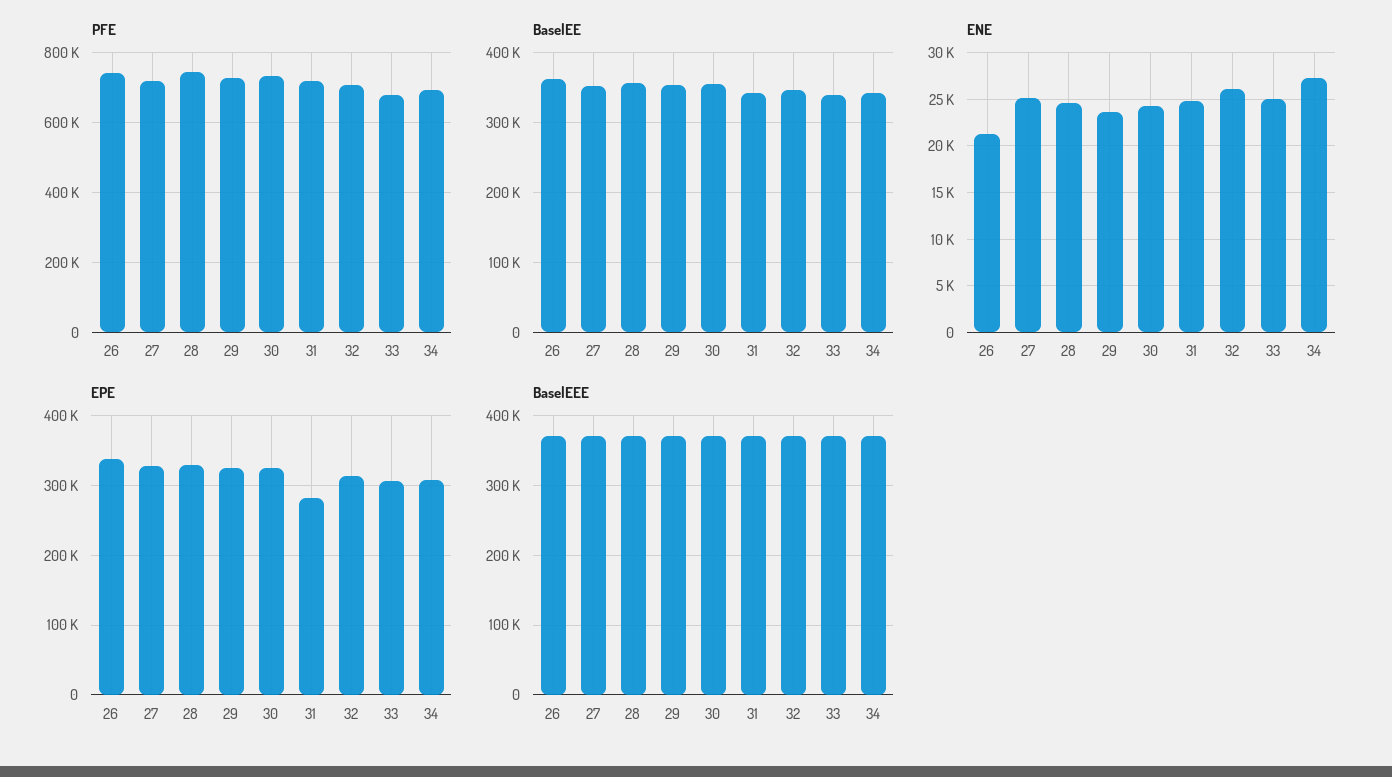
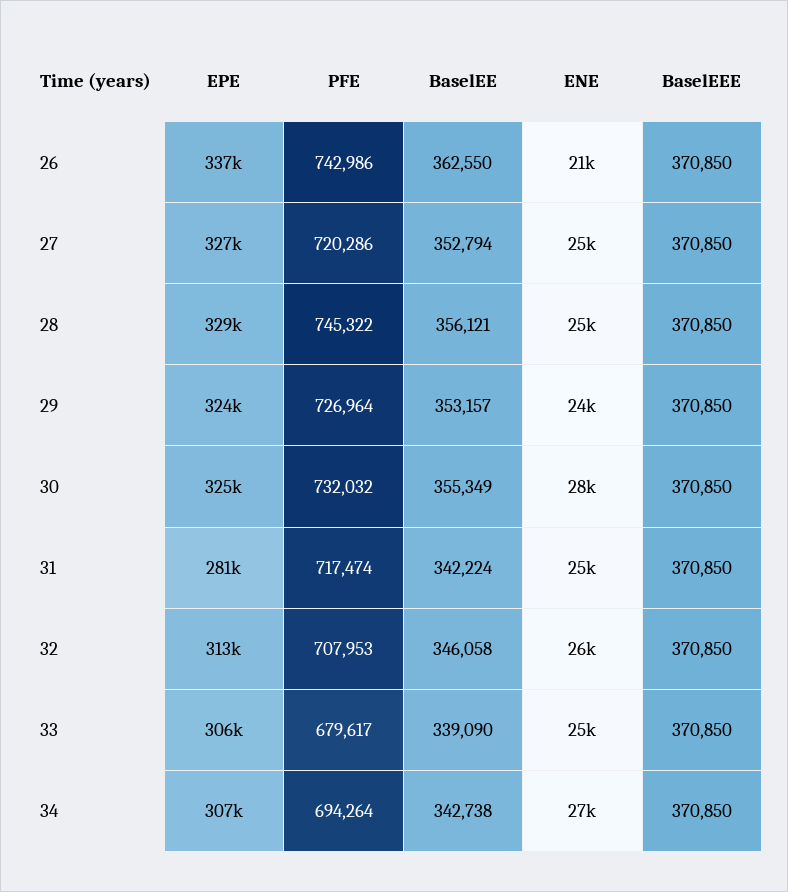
ENE, 30: 24000 -> 28000

